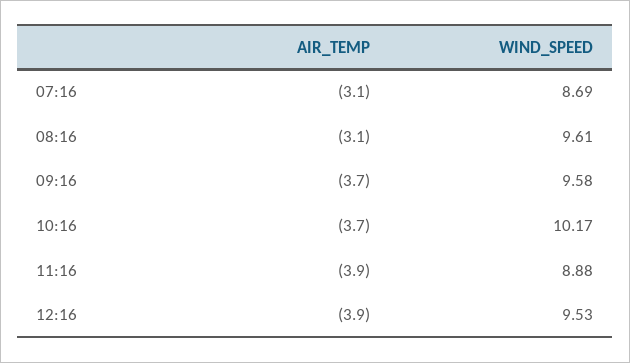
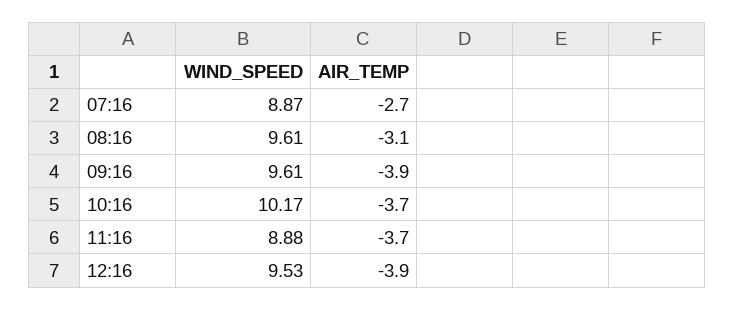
AIR_TEMP, 07:16: -3.1 -> -2.7
WIND_SPEED, 07:16: 8.69 -> 8.87
AIR_TEMP, 09:16: -3.7 -> -3.9
WIND_SPEED, 09:16: 9.58 -> 9.61
AIR_TEMP, 11:16: -3.9 -> -3.7

